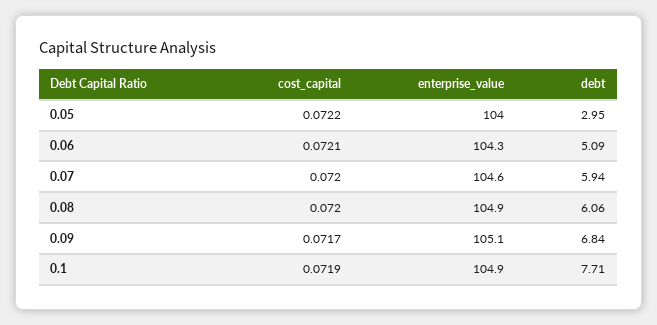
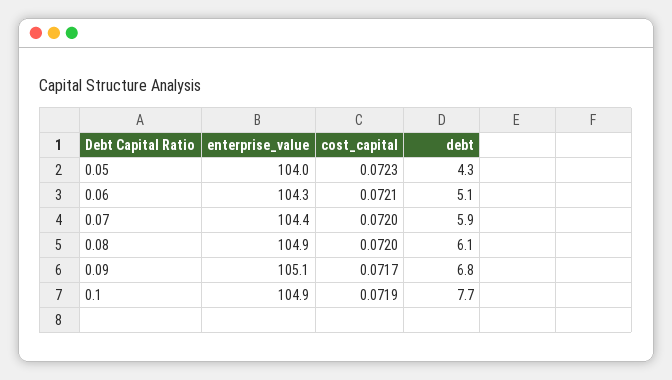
cost_capital, 0.05: 0.0722 -> 0.0723
debt, 0.05: 2.95 -> 4.3
enterprise_value, 0.07: 104.6 -> 104.4

